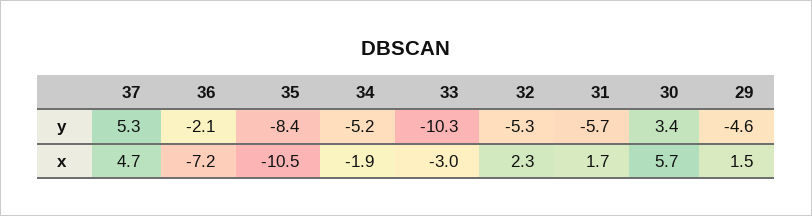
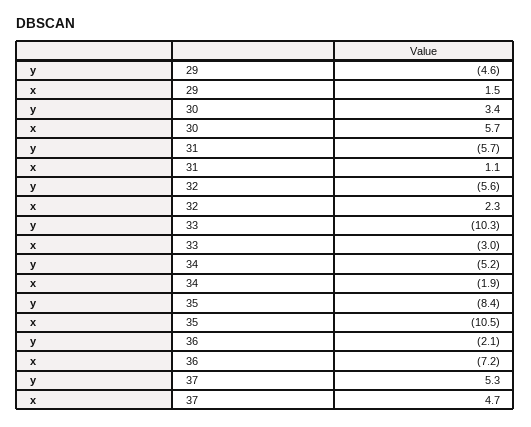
32, y: -5.3 -> -5.6
31, x: 1.7 -> 1.1

